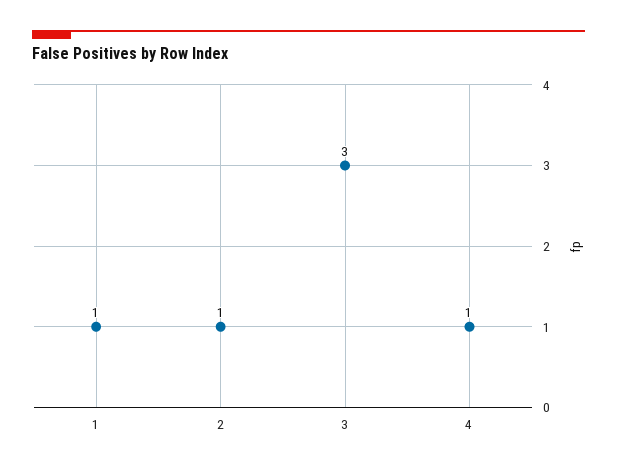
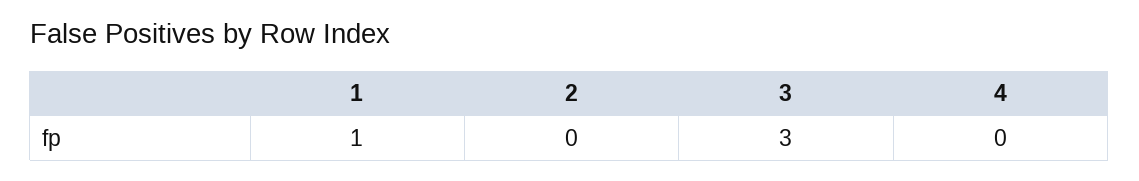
2: 1 -> 0
4: 1 -> 0

